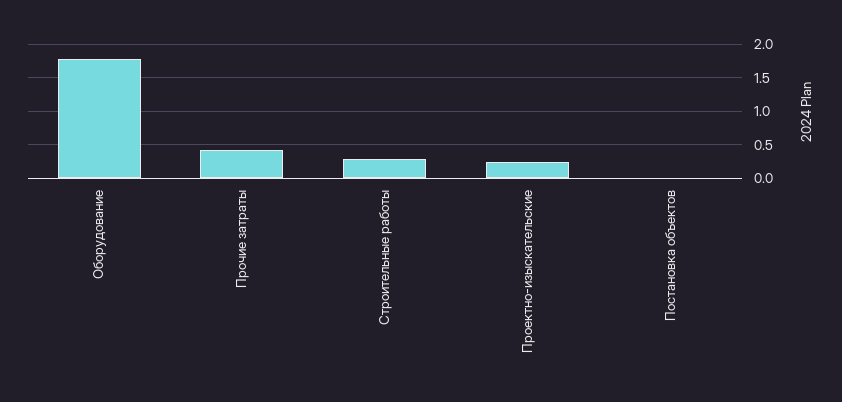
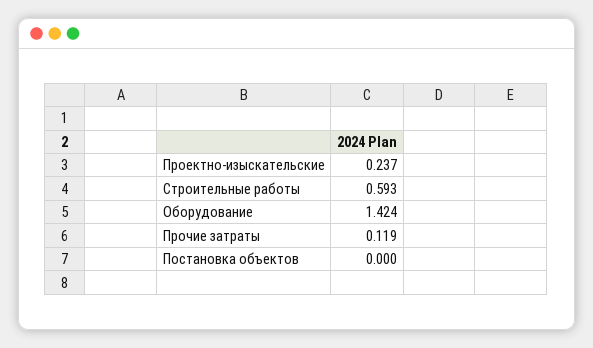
Оборудование: 1.8 -> 1.424
Прочие затраты: 0.4 -> 0.119
Строительные работы: 0.3 -> 0.593

